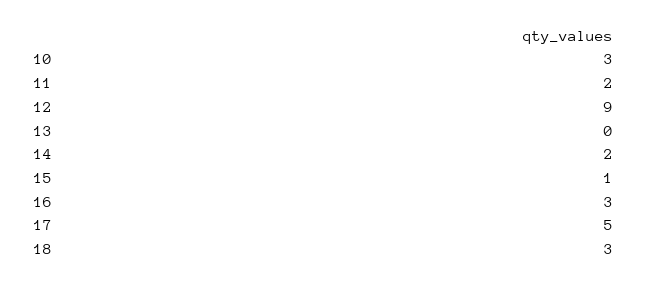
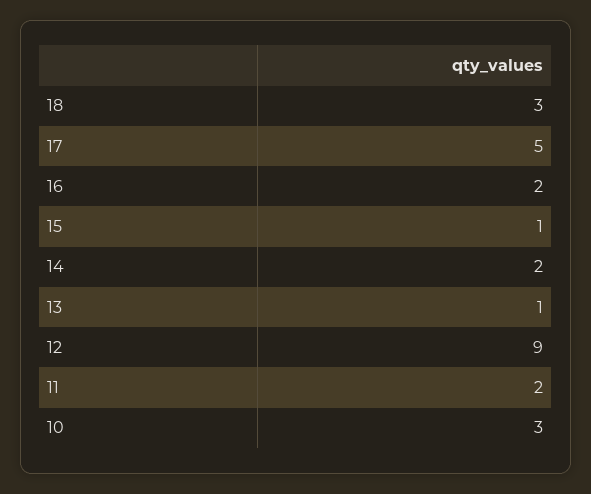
13: 0 -> 1
16: 3 -> 2

